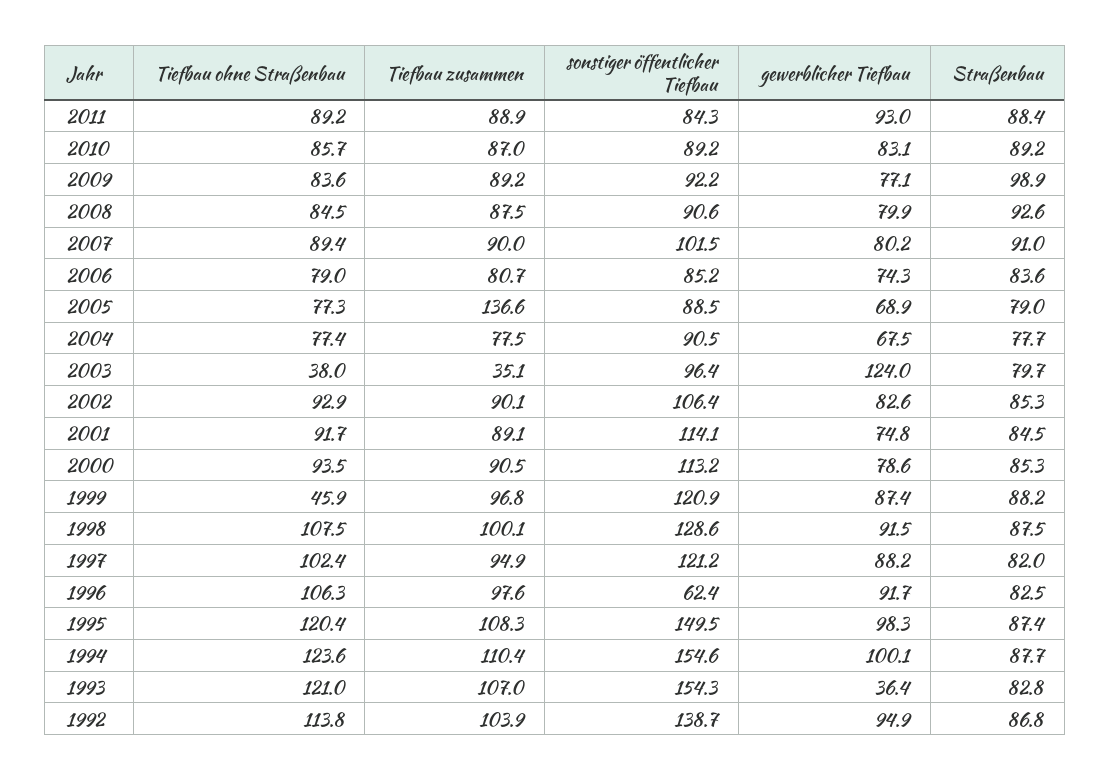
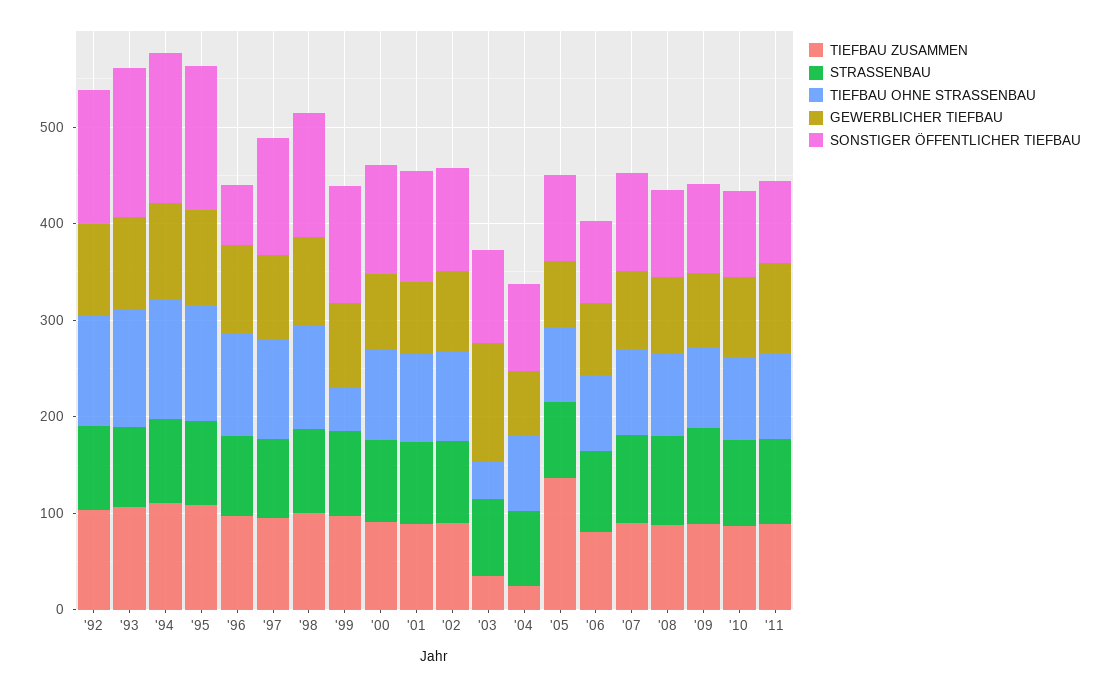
Tiefbau zusammen, 2004: 77.5 -> 20
gewerblicher Tiefbau, 1993: 36.4 -> 100

